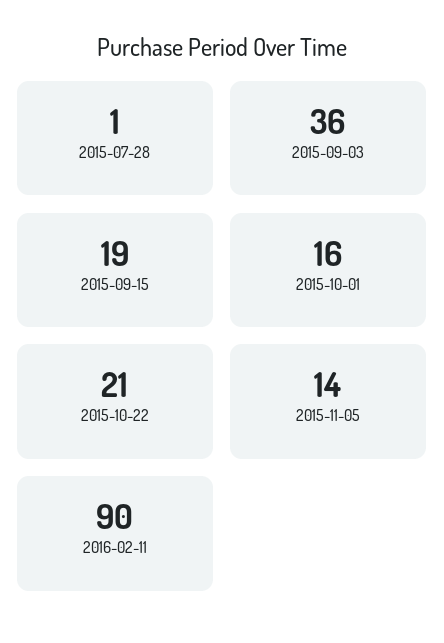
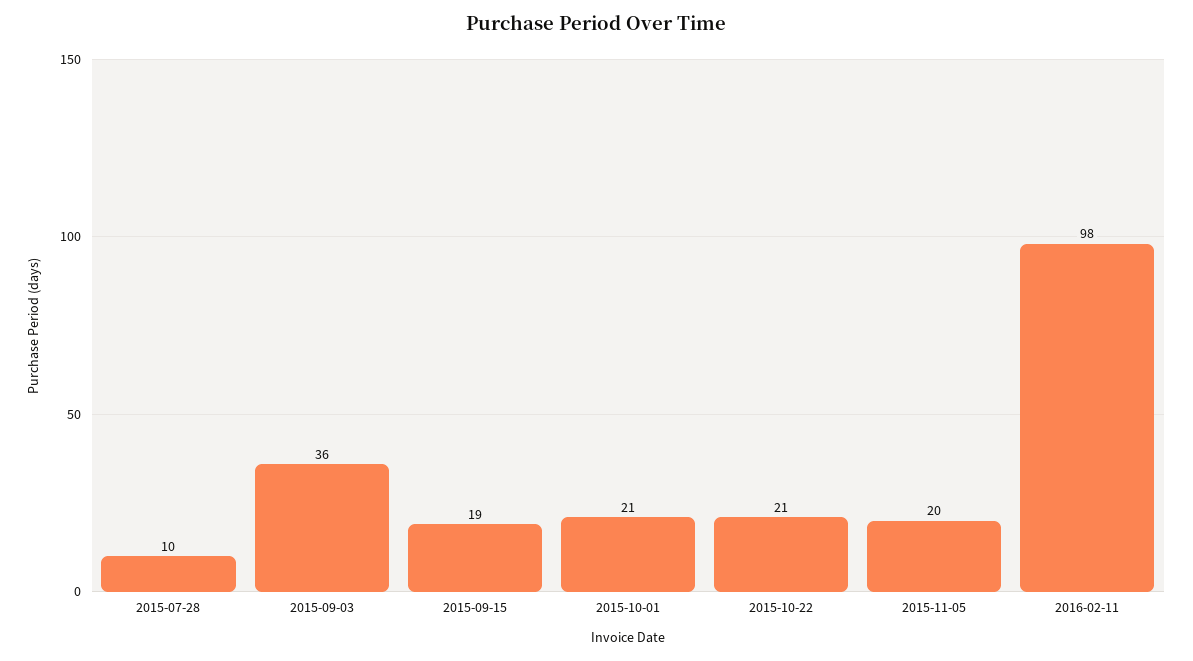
2015-07-28: 1 -> 10
2015-10-01: 16 -> 21
2015-11-05: 14 -> 20
2016-02-11: 90 -> 98

